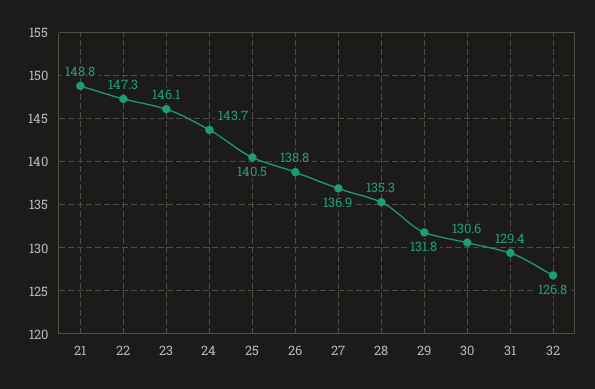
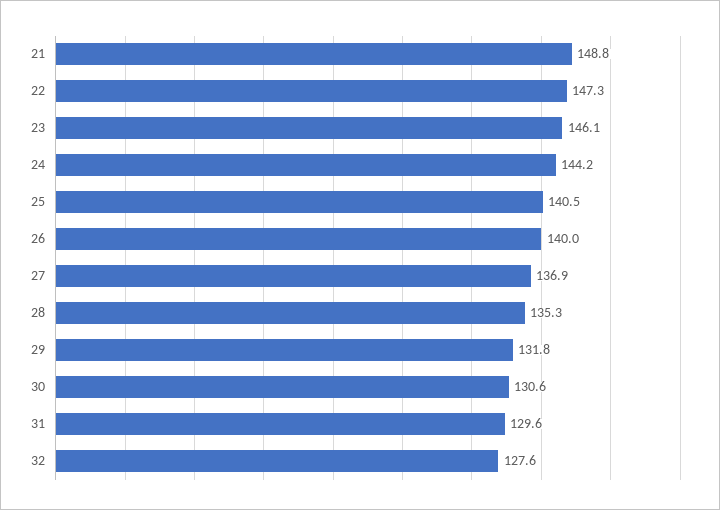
24: 143.7 -> 144.2
26: 138.8 -> 140
31: 129.4 -> 129.6
32: 126.8 -> 127.6

